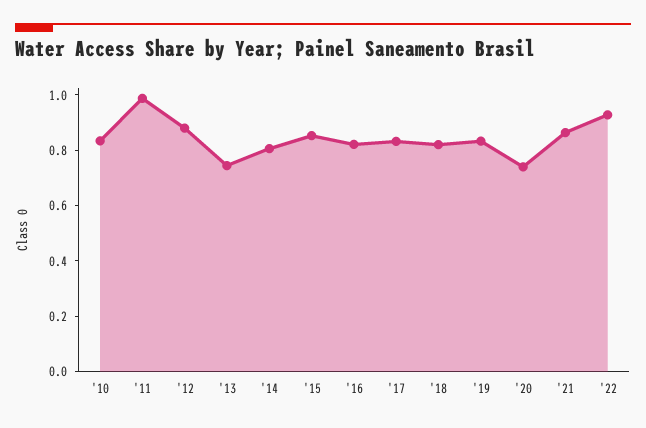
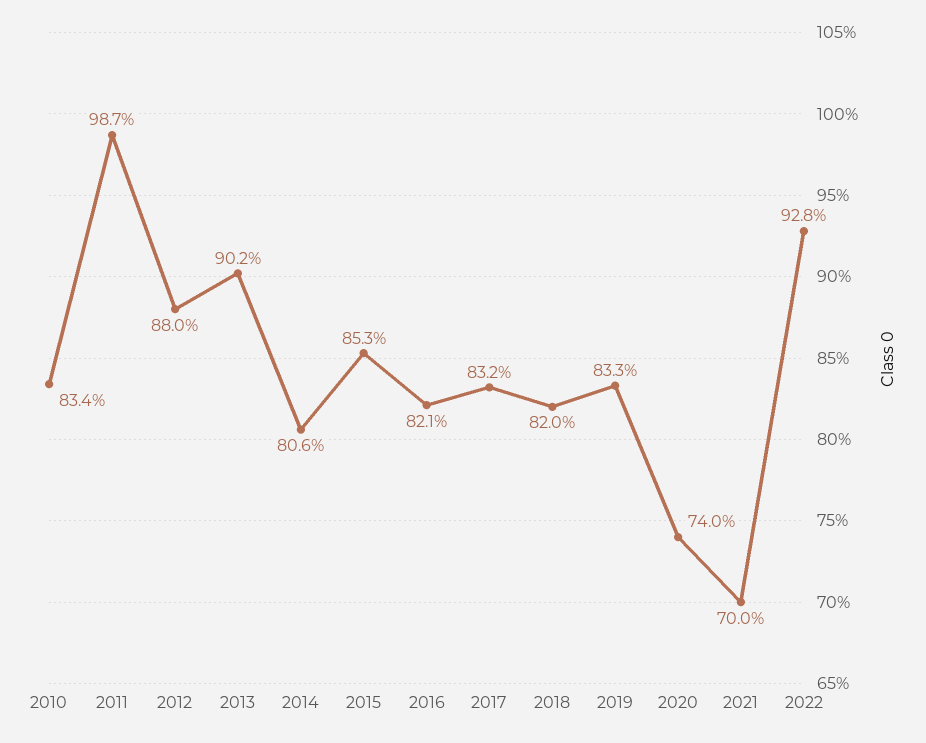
'13: 0.75 -> 0.902
'21: 0.85 -> 0.7

